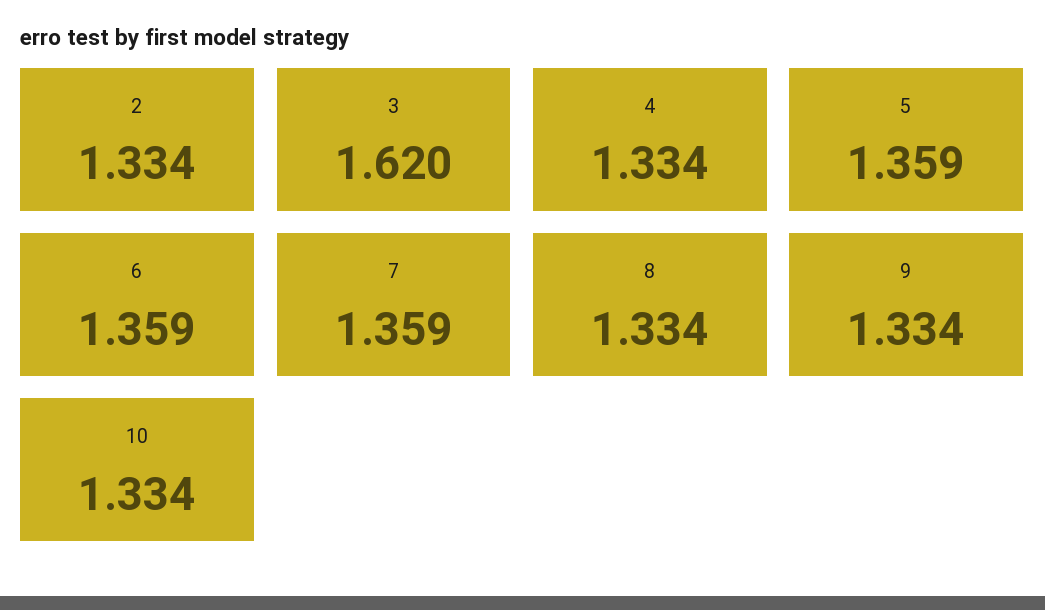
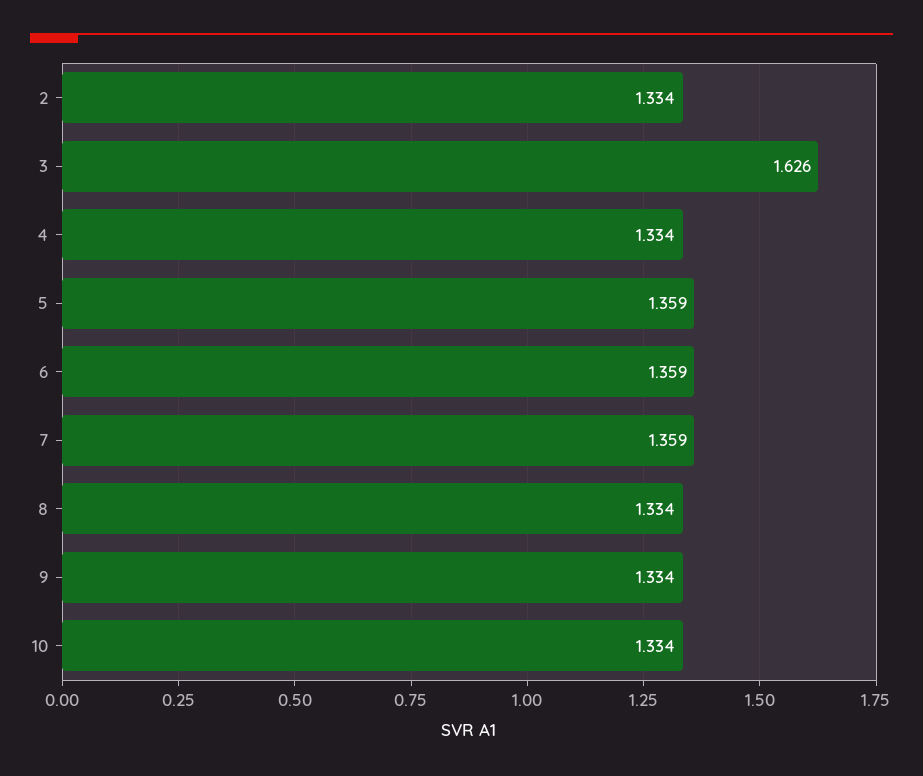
3: 1.62 -> 1.626

